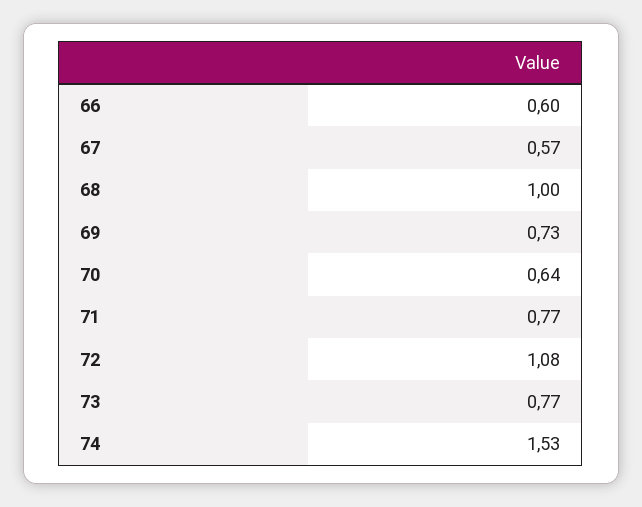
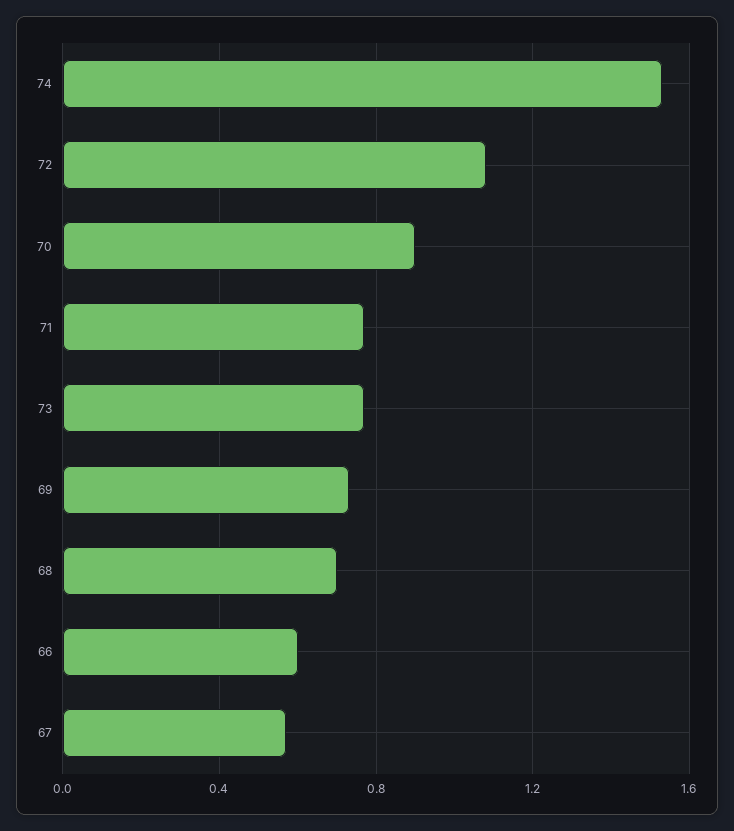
68: 1 -> 0.7
70: 0.64 -> 0.9

